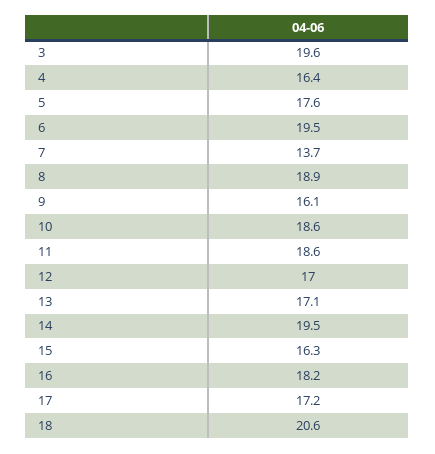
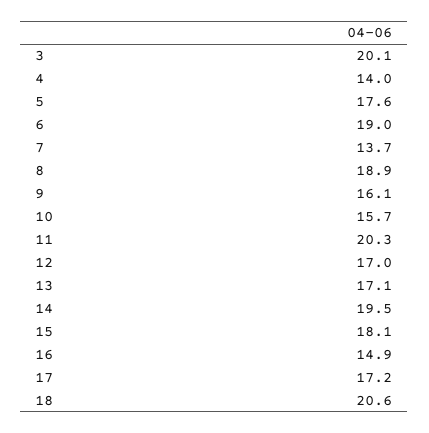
3: 19.6 -> 20.1
4: 16.4 -> 14
6: 19.5 -> 19
10: 18.6 -> 15.7
11: 18.6 -> 20.3
15: 16.3 -> 18.1
16: 18.2 -> 14.9

